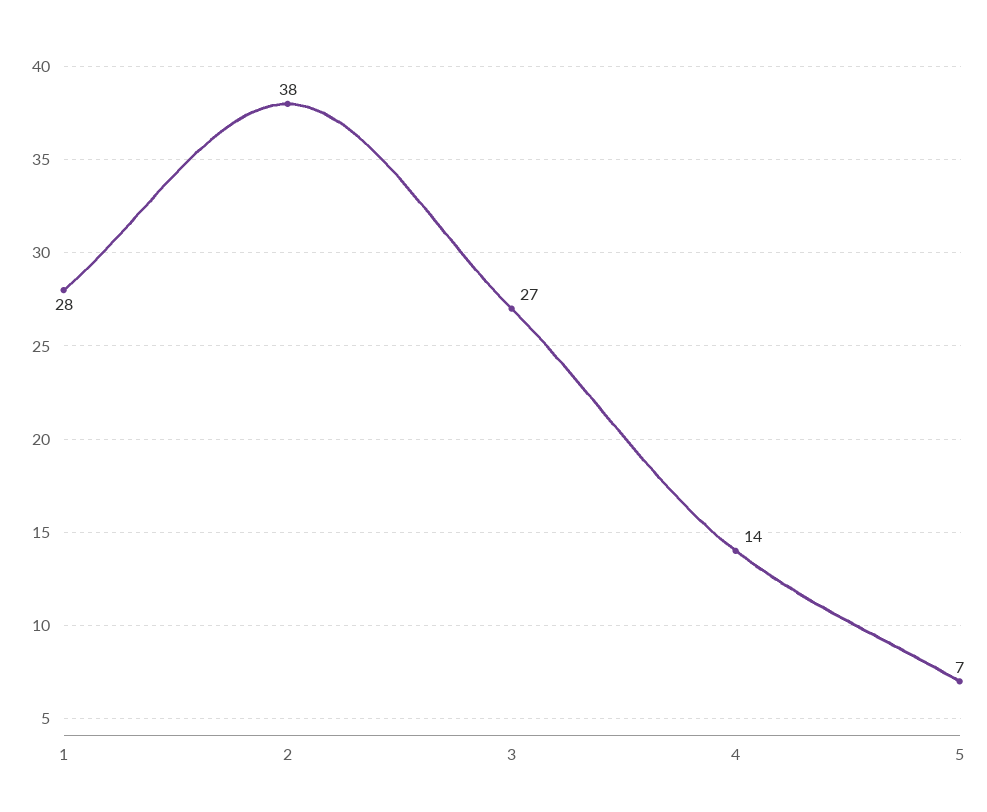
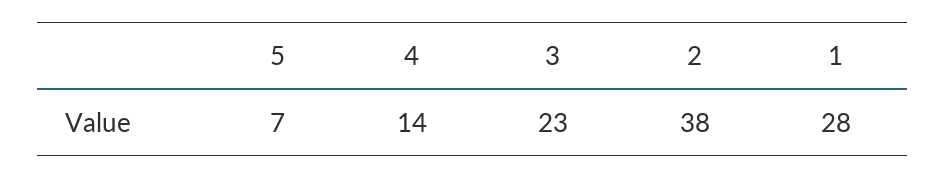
3: 27 -> 23

